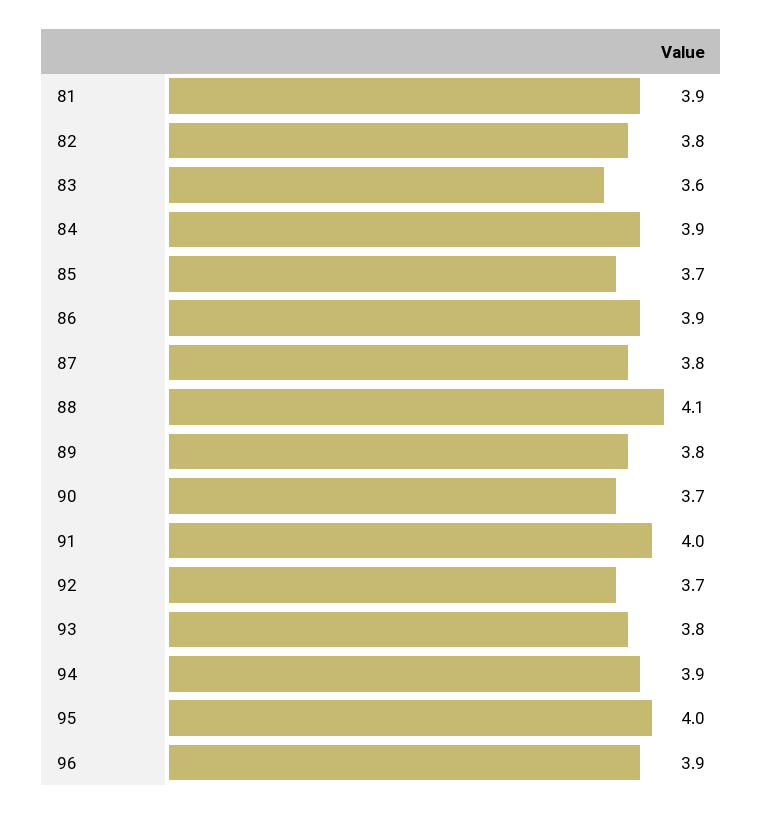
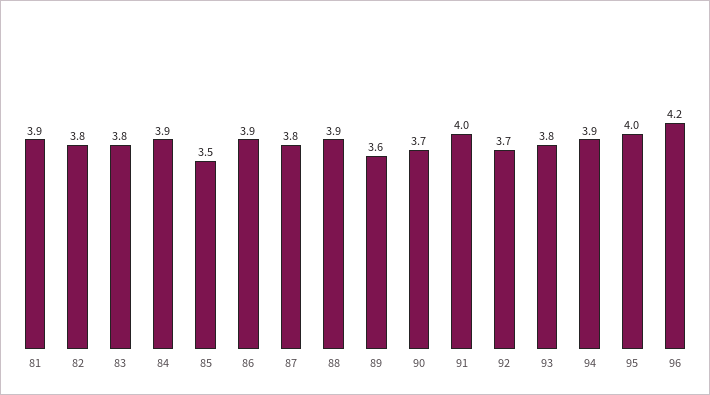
83: 3.6 -> 3.8
85: 3.7 -> 3.5
88: 4.1 -> 3.9
89: 3.8 -> 3.6
96: 3.9 -> 4.2

